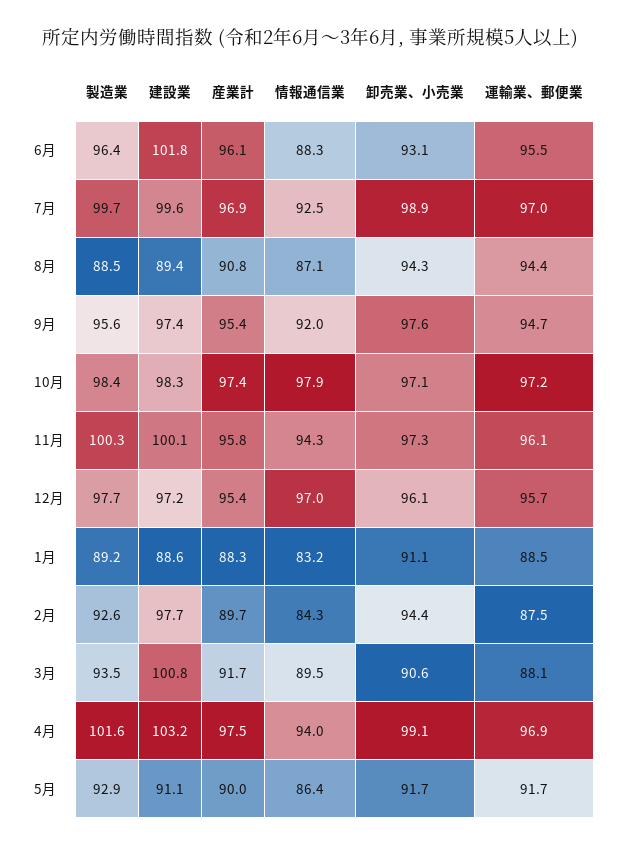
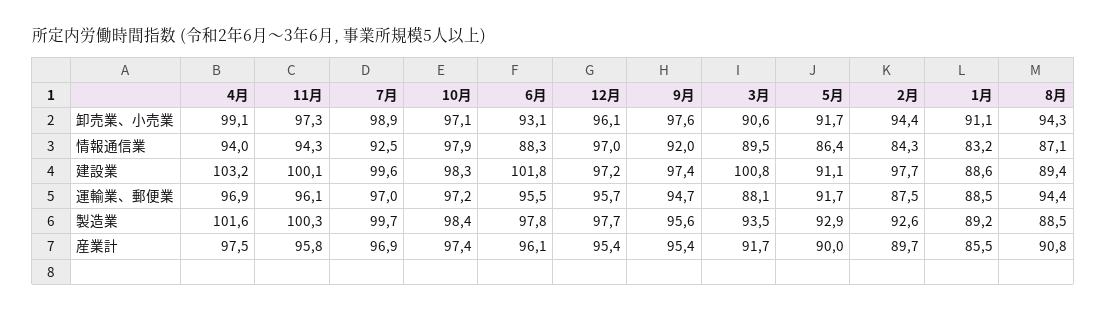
製造業, 6月: 96.4 -> 97.8
産業計, 1月: 88.3 -> 85.5

